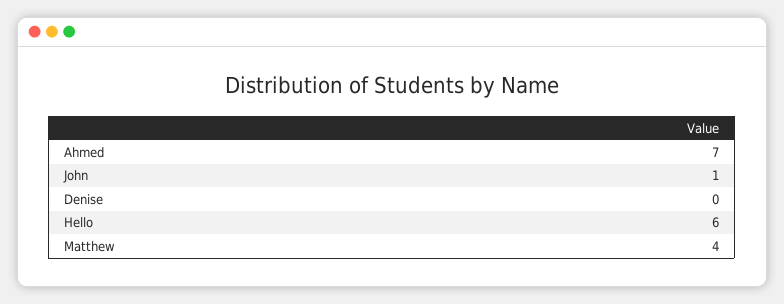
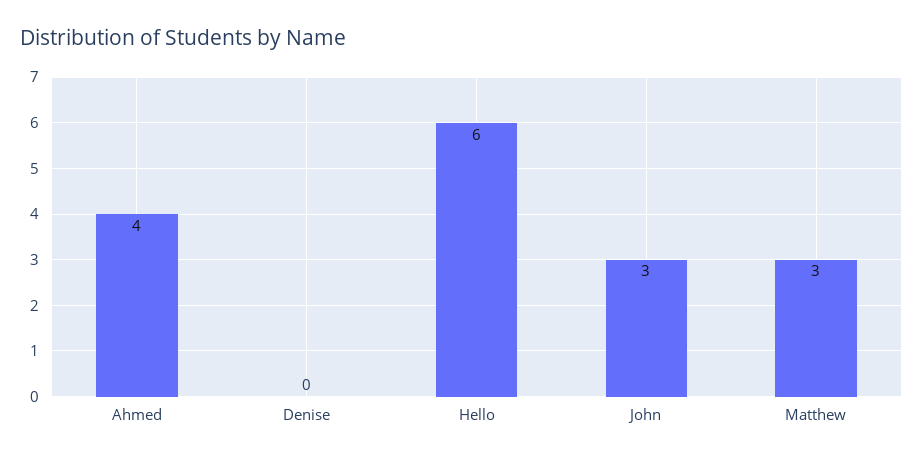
Ahmed: 7 -> 4
John: 1 -> 3
Matthew: 4 -> 3

